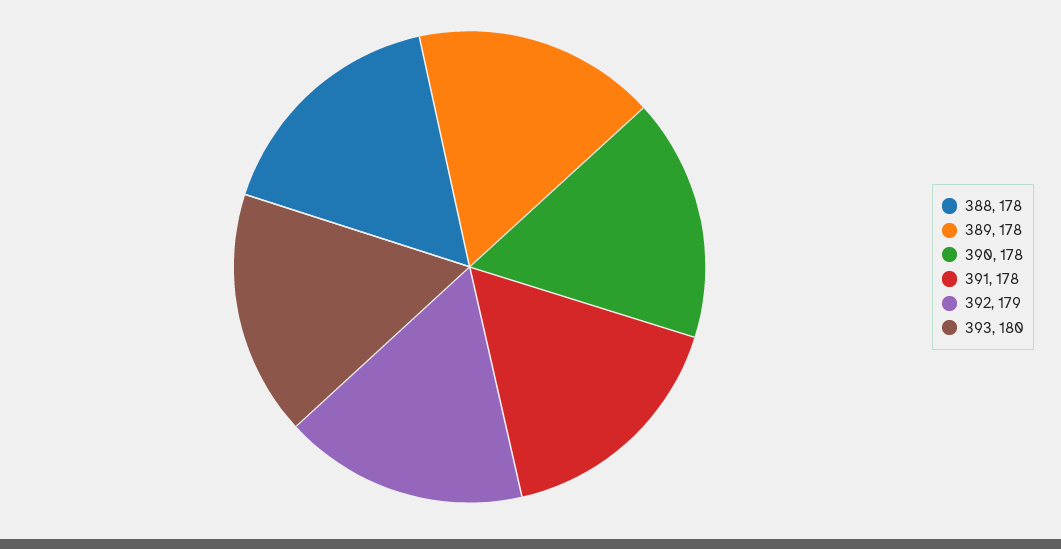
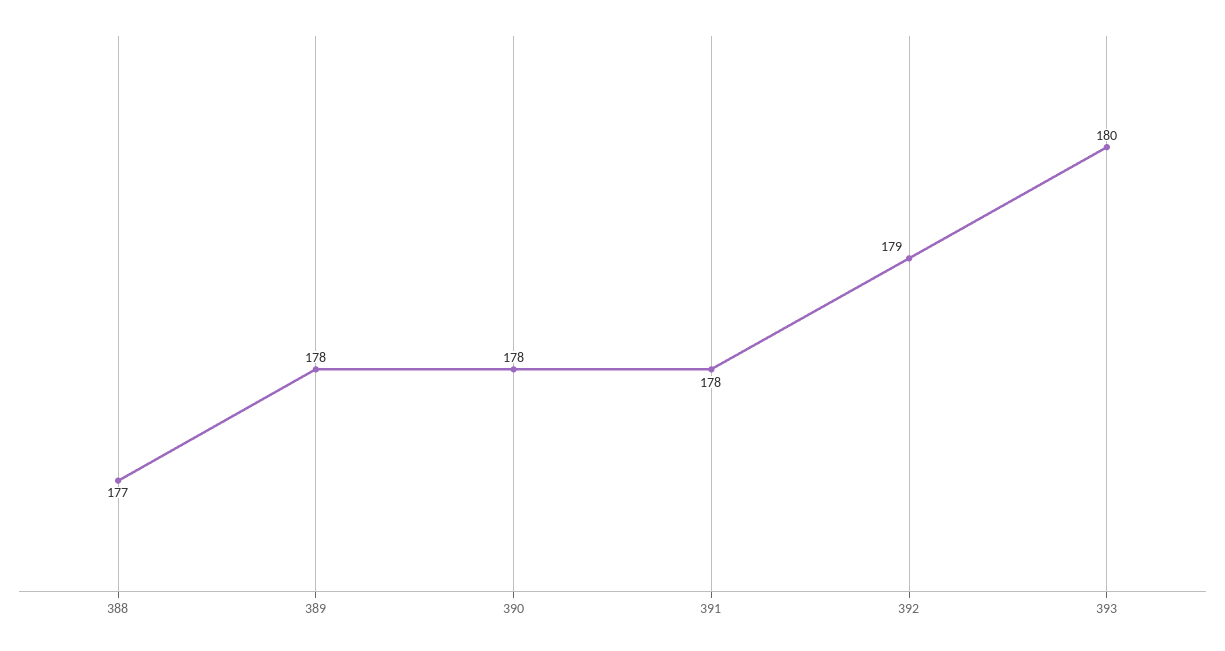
388: 178 -> 177

